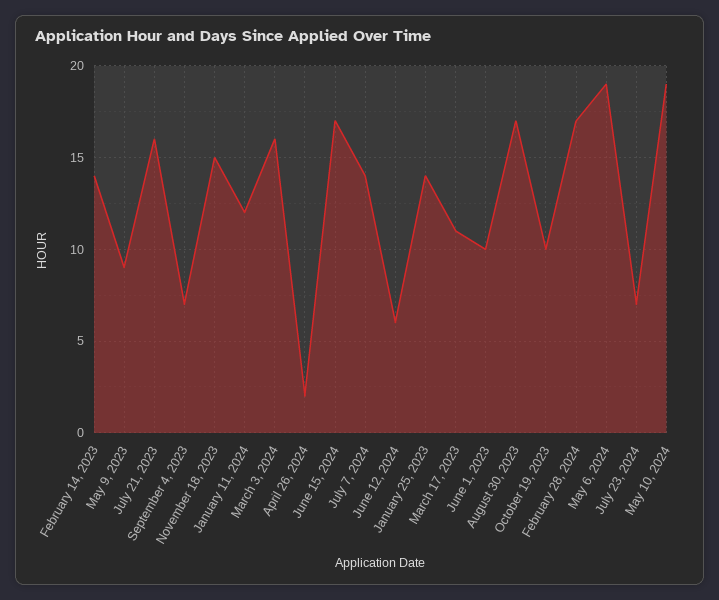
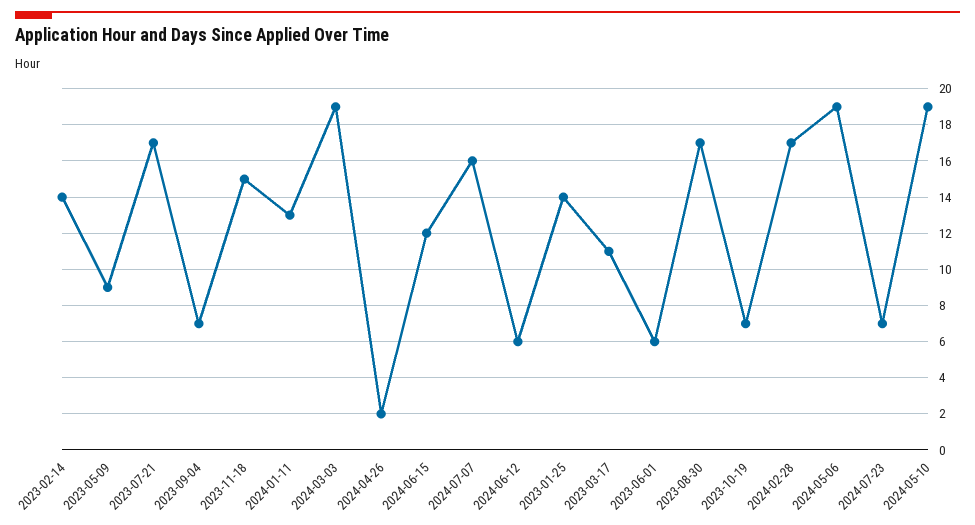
July 21, 2023: 16 -> 17
January 11, 2024: 12 -> 13
March 3, 2024: 16 -> 19
June 15, 2024: 17 -> 12
July 7, 2024: 14 -> 16
June 1, 2023: 10 -> 6
October 19, 2023: 10 -> 7

